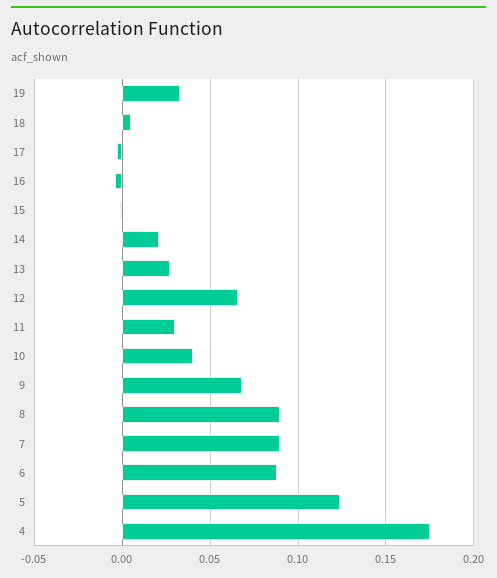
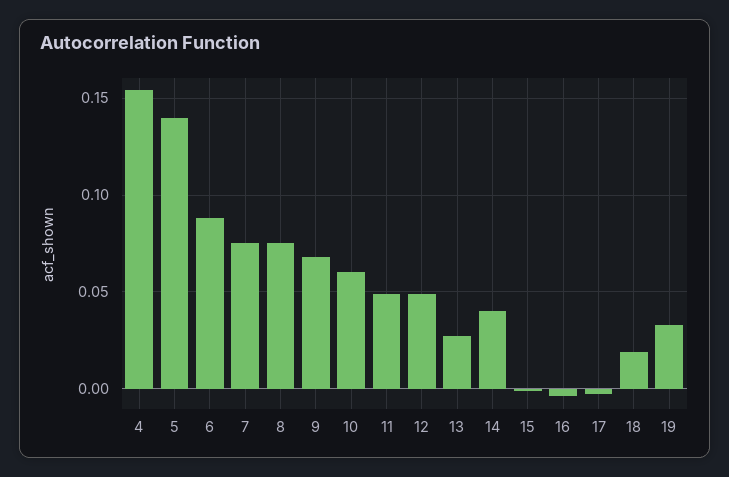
18: 0.005 -> 0.02
14: 0.02 -> 0.04
12: 0.065 -> 0.05
11: 0.03 -> 0.05
10: 0.04 -> 0.06
8: 0.09 -> 0.075
7: 0.09 -> 0.075
5: 0.125 -> 0.14
4: 0.175 -> 0.155

